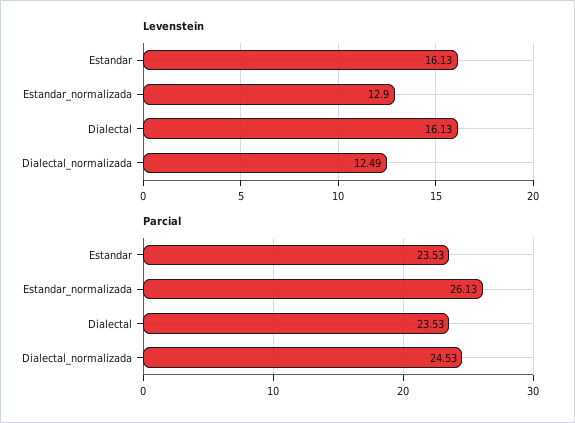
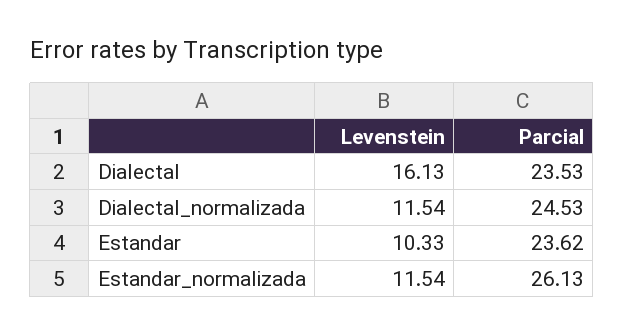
Levenstein, Estandar: 16.13 -> 10.33
Levenstein, Estandar_normalizada: 12.9 -> 11.54
Levenstein, Dialectal_normalizada: 12.49 -> 11.54
Parcial, Estandar: 23.53 -> 23.62

